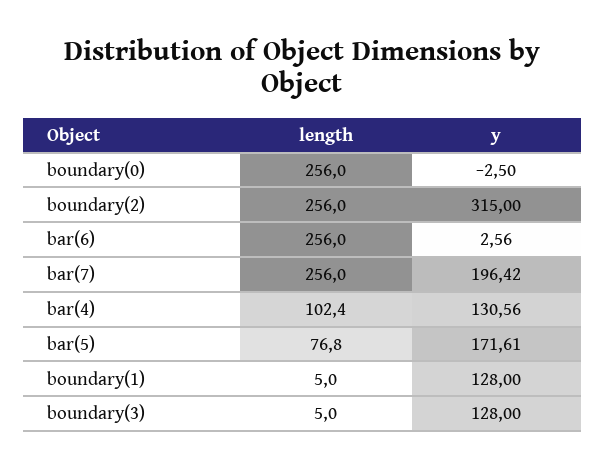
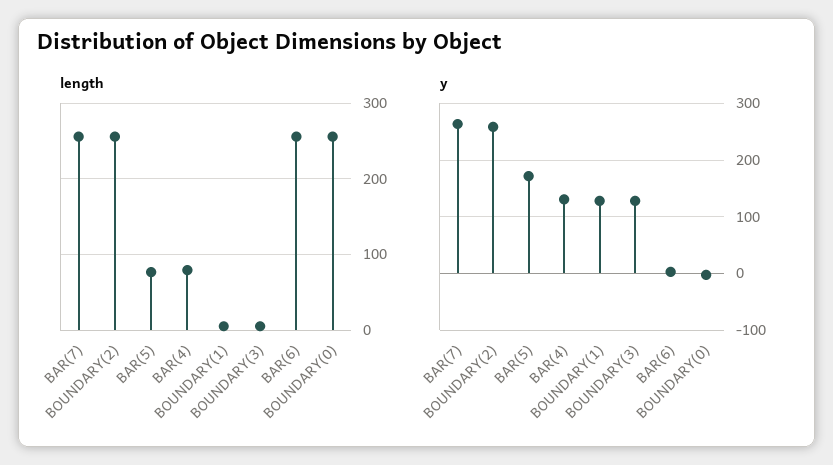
y, boundary(2): 315 -> 260
y, bar(7): 196.42 -> 260
length, bar(4): 102.4 -> 80

